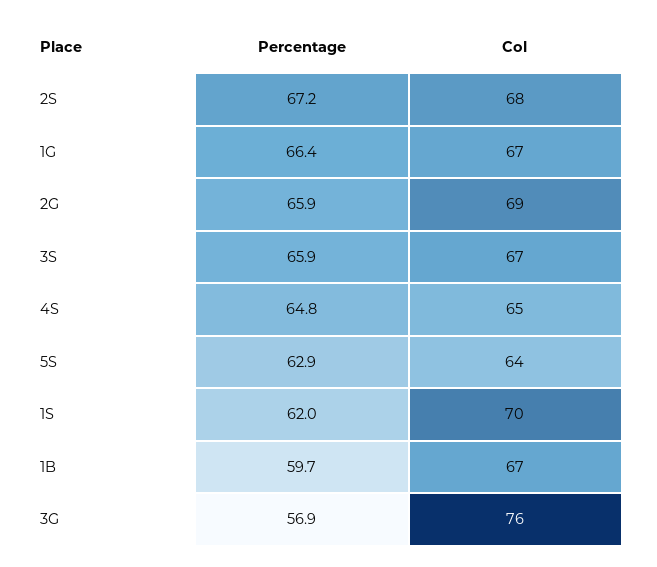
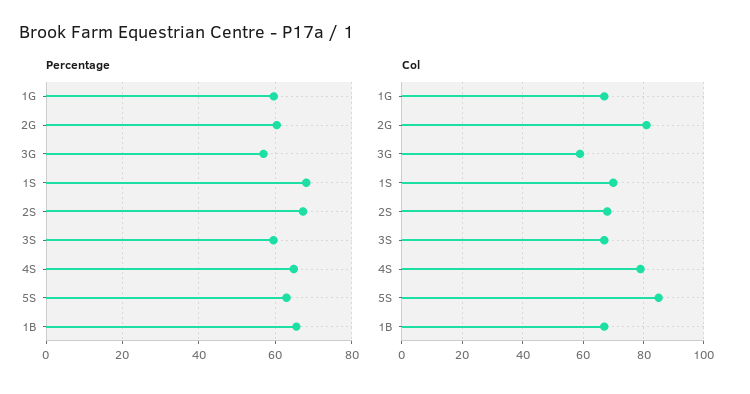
Percentage, 1G: 66.4 -> 60
Percentage, 2G: 65.9 -> 60
Col, 2G: 69 -> 80
Percentage, 3S: 65.9 -> 60
Col, 4S: 65 -> 80
Col, 5S: 64 -> 85
Percentage, 1S: 62 -> 68
Percentage, 1B: 59.7 -> 66
Col, 3G: 76 -> 60

